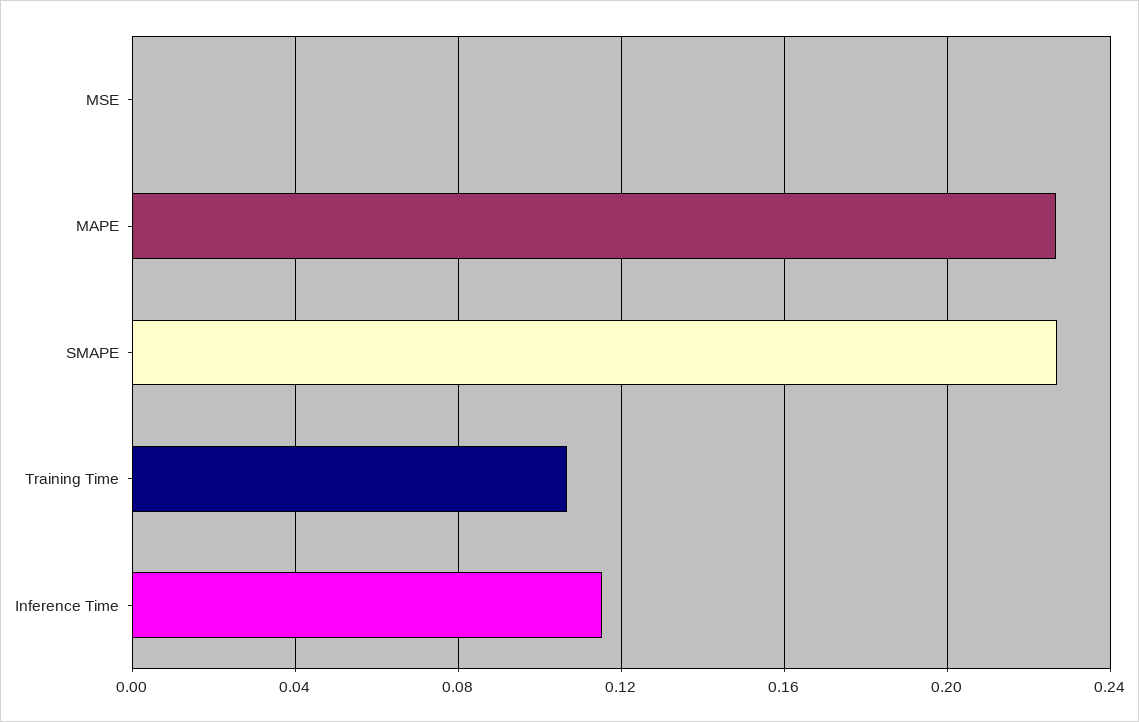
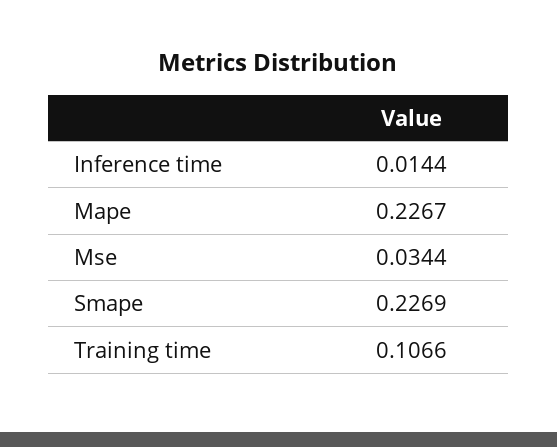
MSE: 0 -> 0.0344
Inference Time: 0.115 -> 0.0144

